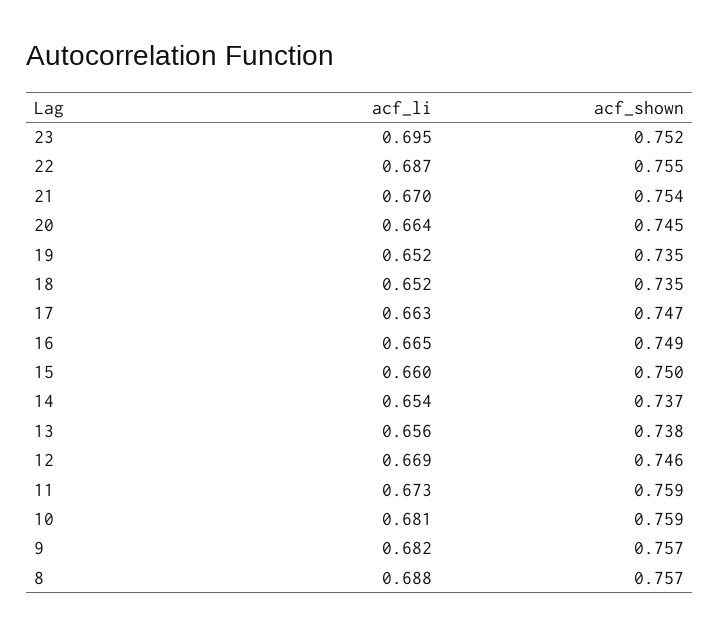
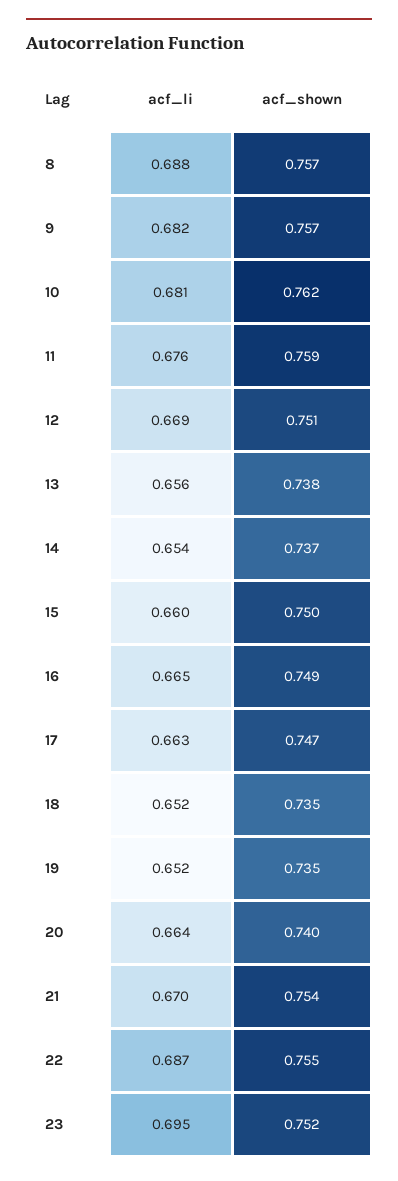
acf_shown, 20: 0.745 -> 0.74
acf_shown, 12: 0.746 -> 0.751
acf_li, 11: 0.673 -> 0.676
acf_shown, 10: 0.759 -> 0.762

